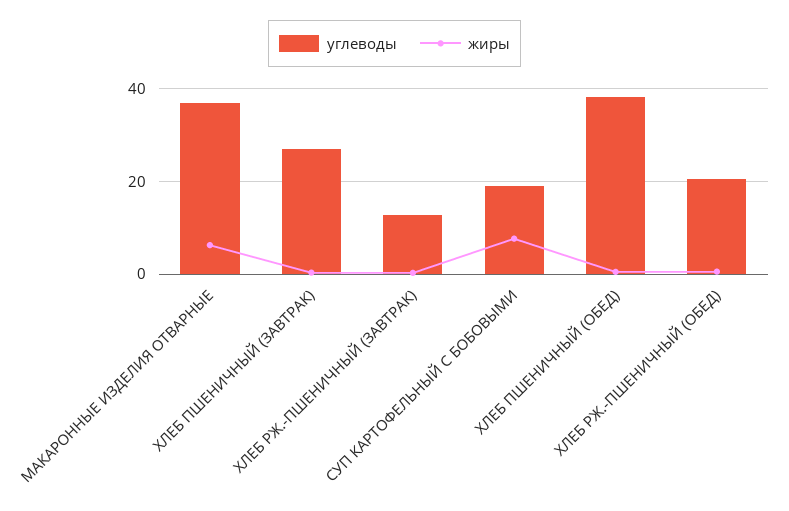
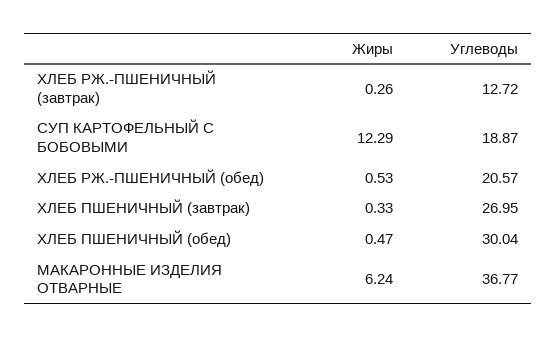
жиры, СУП КАРТОФЕЛЬНЫЙ С БОБОВЫМИ: 8 -> 12.29
углеводы, ХЛЕБ ПШЕНИЧНЫЙ (ОБЕД): 38 -> 30.04

